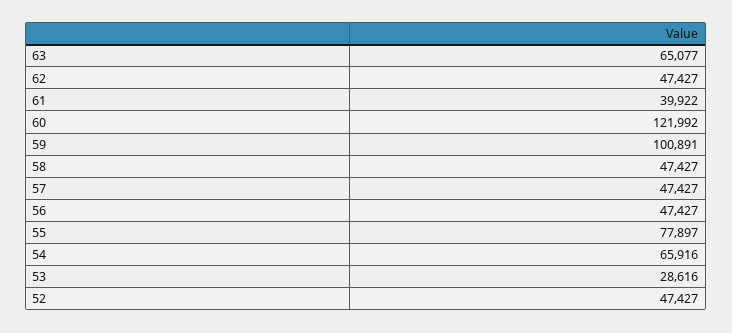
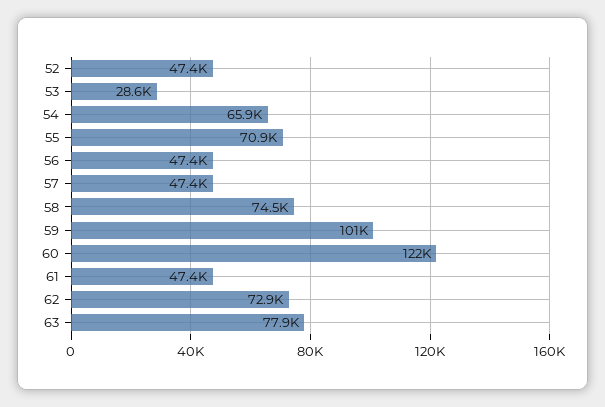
63: 65077 -> 77900
62: 47427 -> 72900
61: 39922 -> 47400
58: 47427 -> 74500
55: 77897 -> 70900

